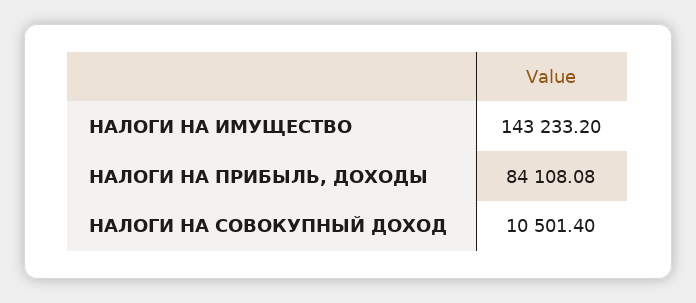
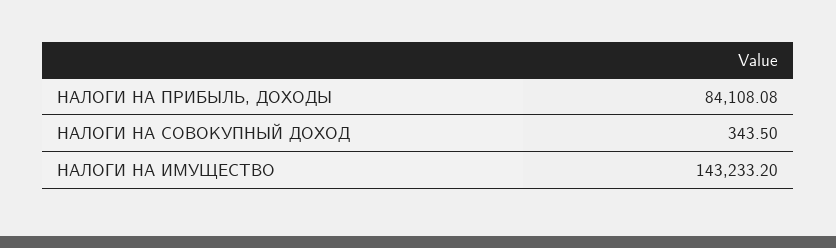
НАЛОГИ НА СОВОКУПНЫЙ ДОХОД: 10501.4 -> 343.5

